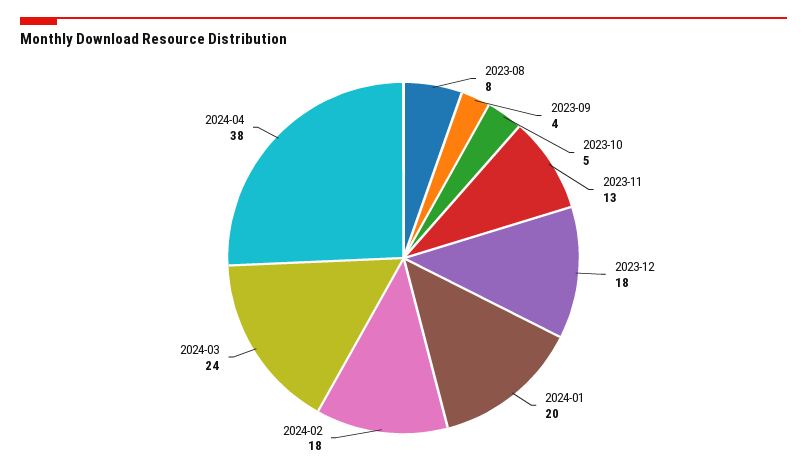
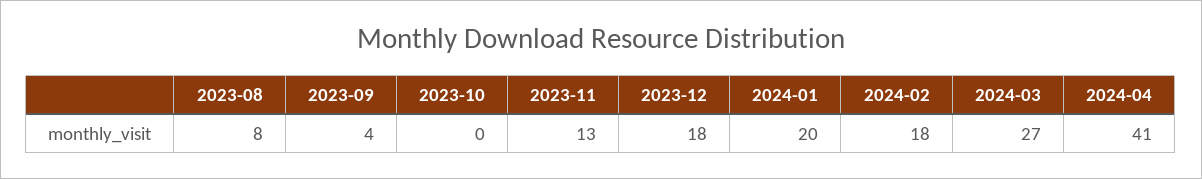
2023-10: 5 -> 0
2024-03: 24 -> 27
2024-04: 38 -> 41

